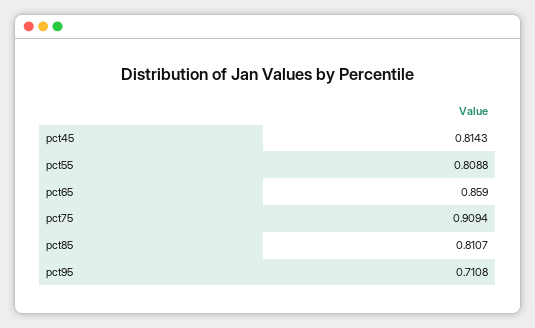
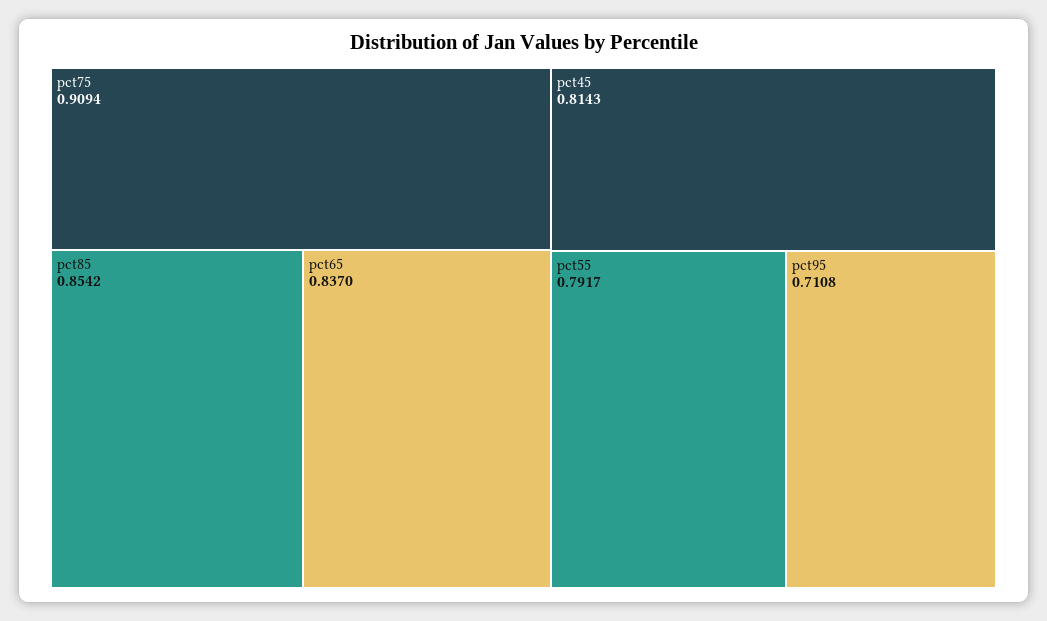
pct55: 0.8088 -> 0.7917
pct65: 0.859 -> 0.837
pct85: 0.8107 -> 0.8542

